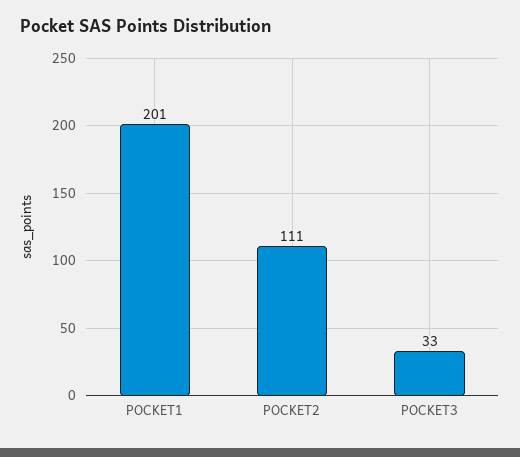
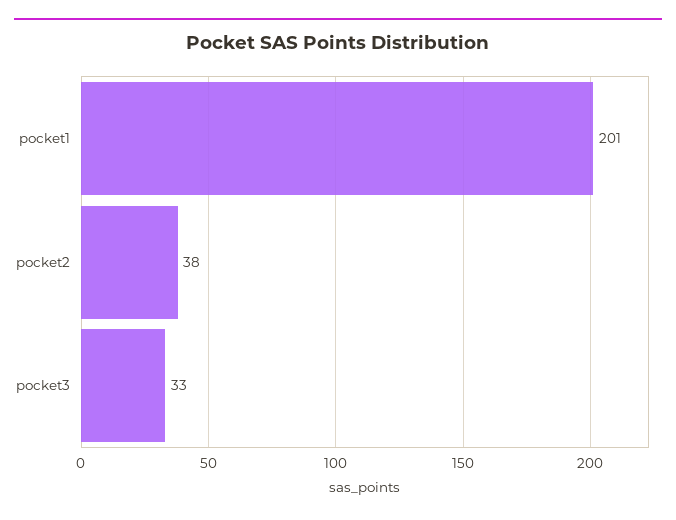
POCKET2: 111 -> 38

